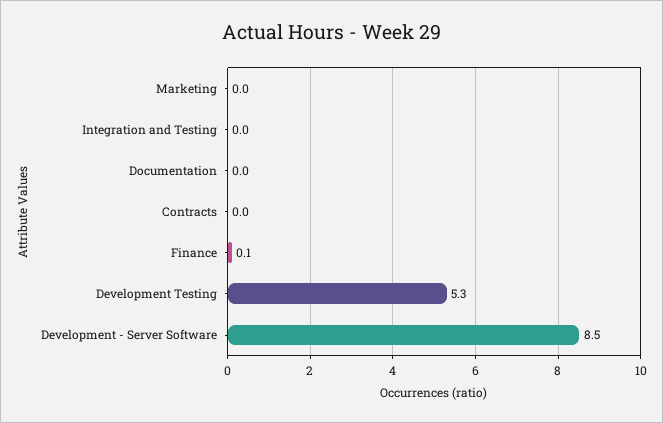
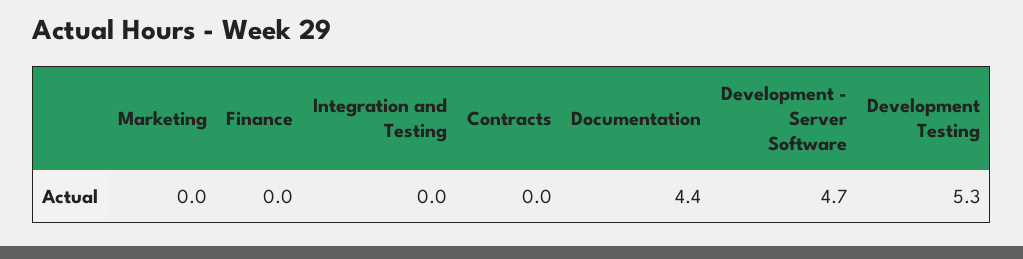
Documentation: 0 -> 4.4
Finance: 0.1 -> 0
Development - Server Software: 8.5 -> 4.7

